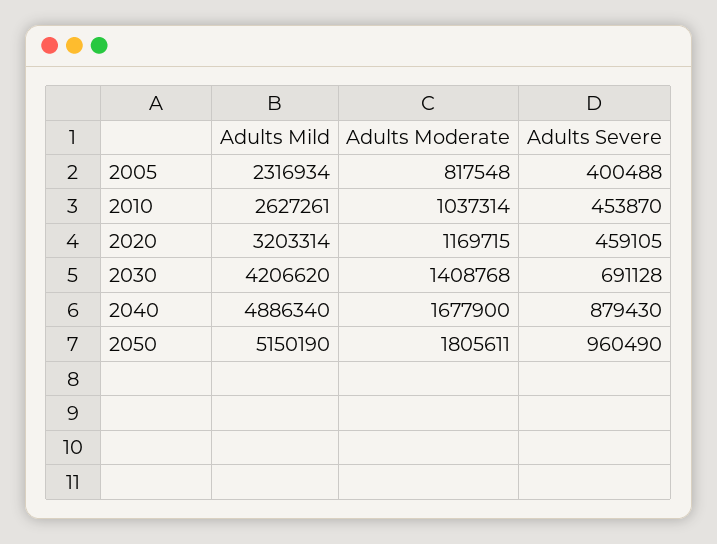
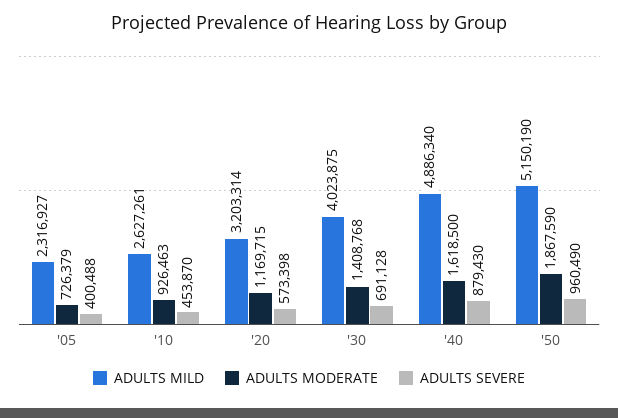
Adults Mild, 2005: 2316934 -> 2316927
Adults Moderate, 2005: 817548 -> 726379
Adults Moderate, 2010: 1037314 -> 926463
Adults Severe, 2020: 459105 -> 573398
Adults Mild, 2030: 4206620 -> 4023875
Adults Moderate, 2040: 1677900 -> 1618500
Adults Moderate, 2050: 1805611 -> 1867590

